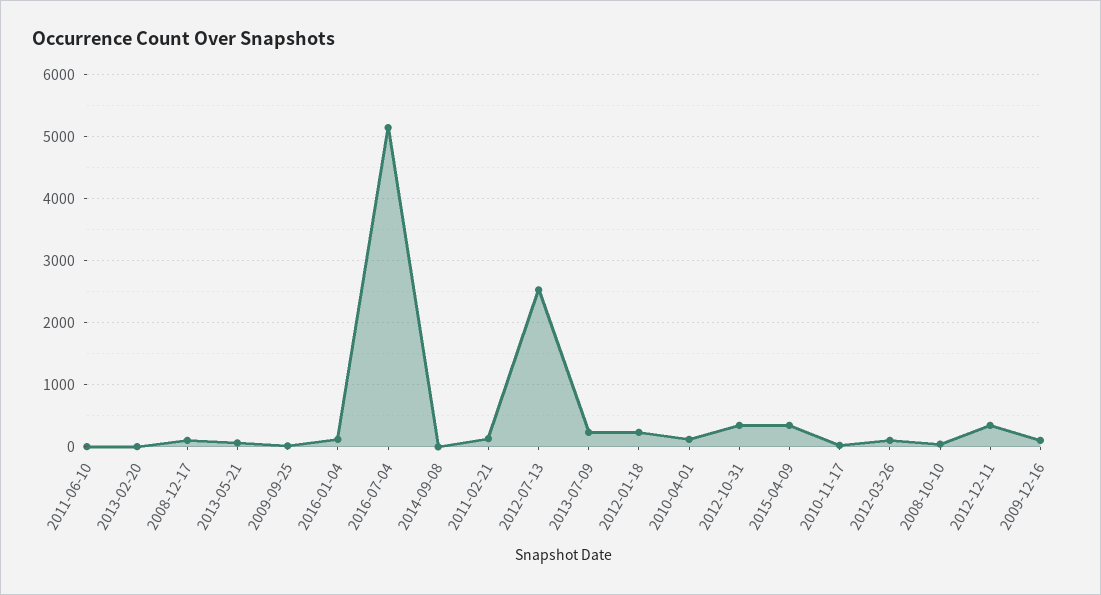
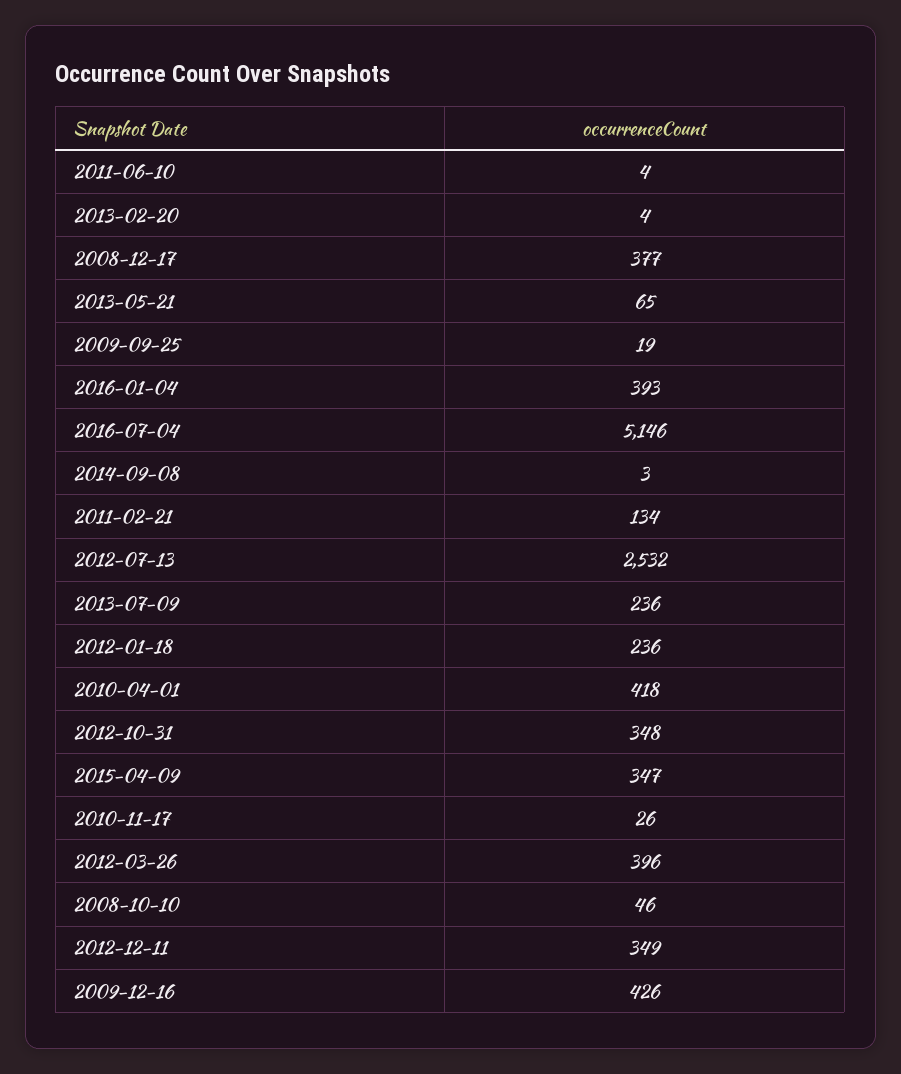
2008-12-17: 100 -> 377
2016-01-04: 100 -> 393
2010-04-01: 100 -> 418
2012-03-26: 100 -> 396
2009-12-16: 100 -> 426

